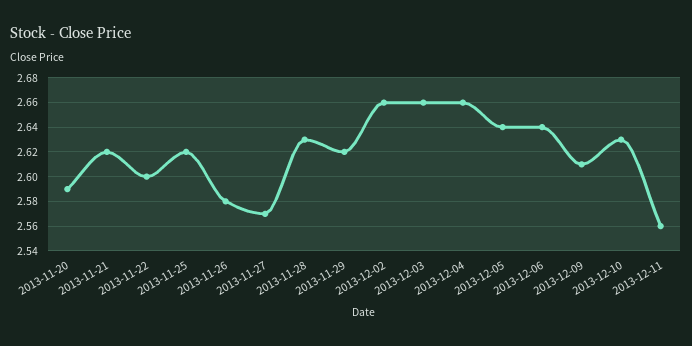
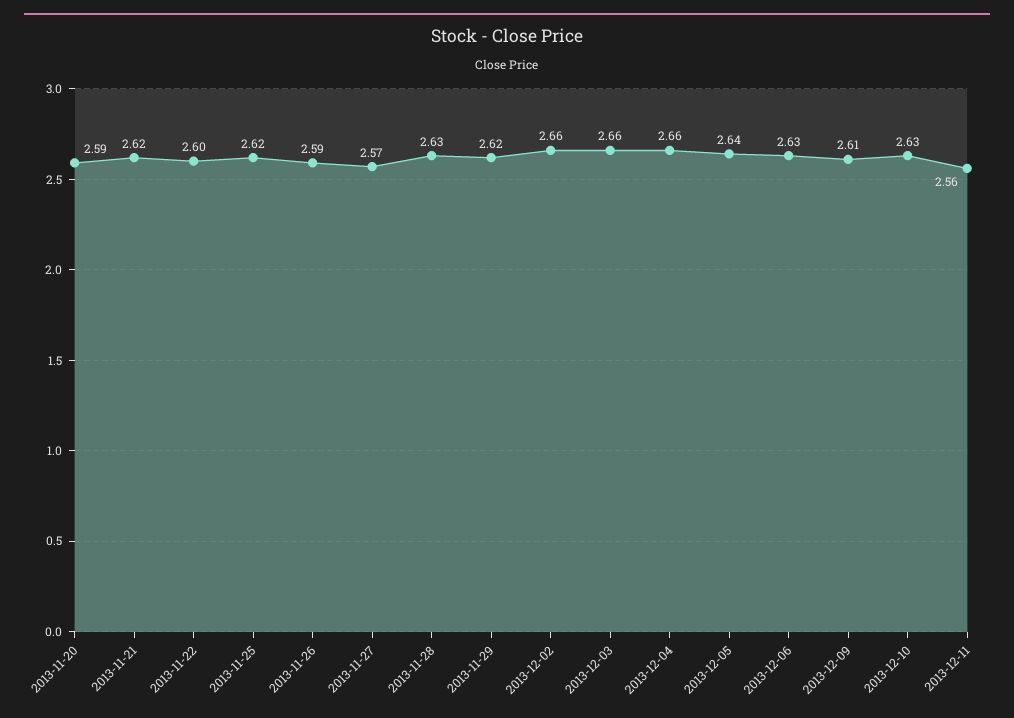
2013-11-26: 2.58 -> 2.59
2013-12-06: 2.64 -> 2.63

